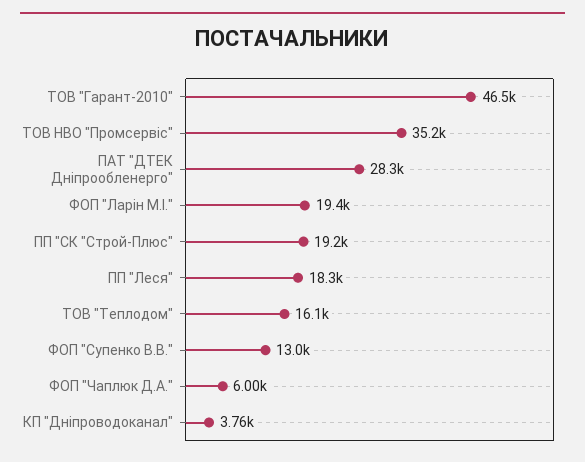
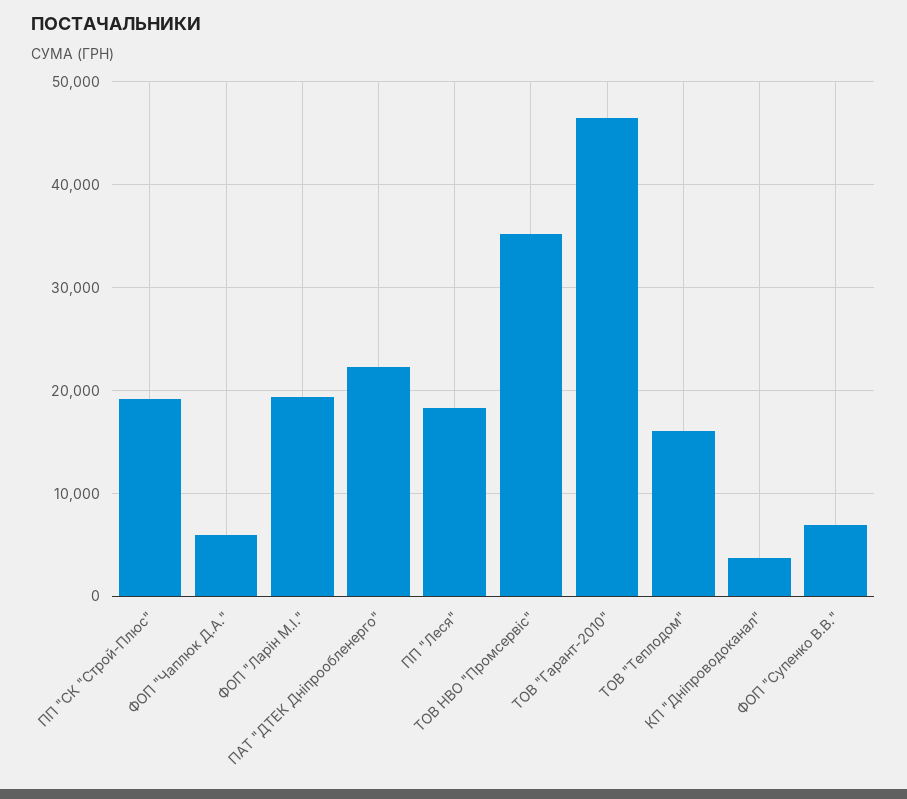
ПАТ "ДТЕК Дніпрообленерго": 28300 -> 22000
ФОП "Супенко В.В.": 13000 -> 7000

